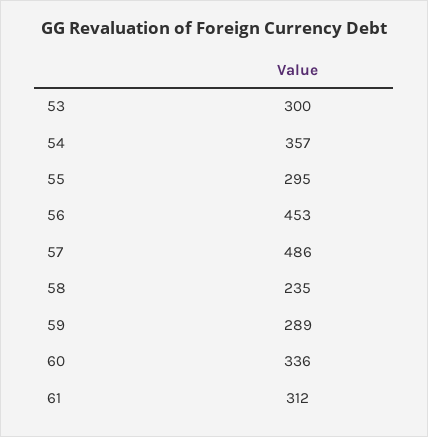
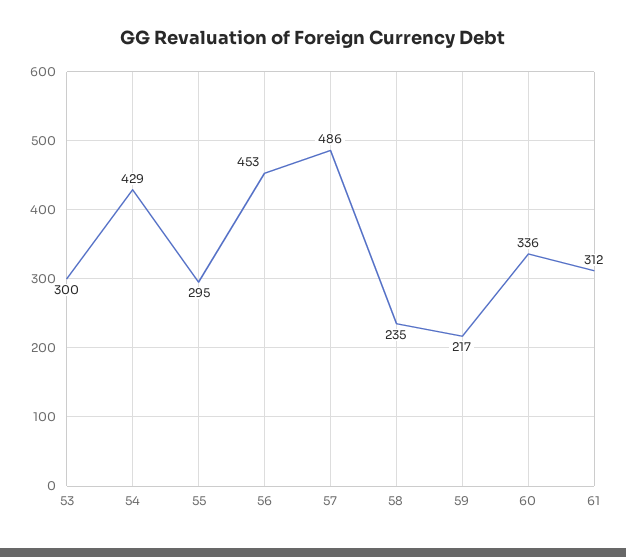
54: 357 -> 429
59: 289 -> 217

